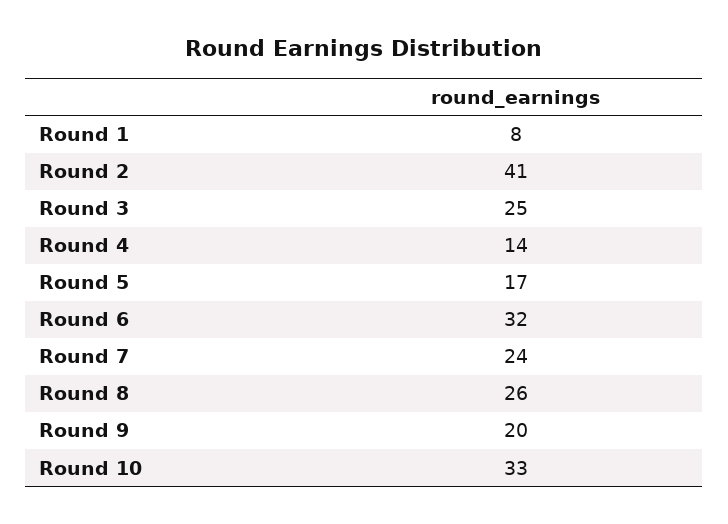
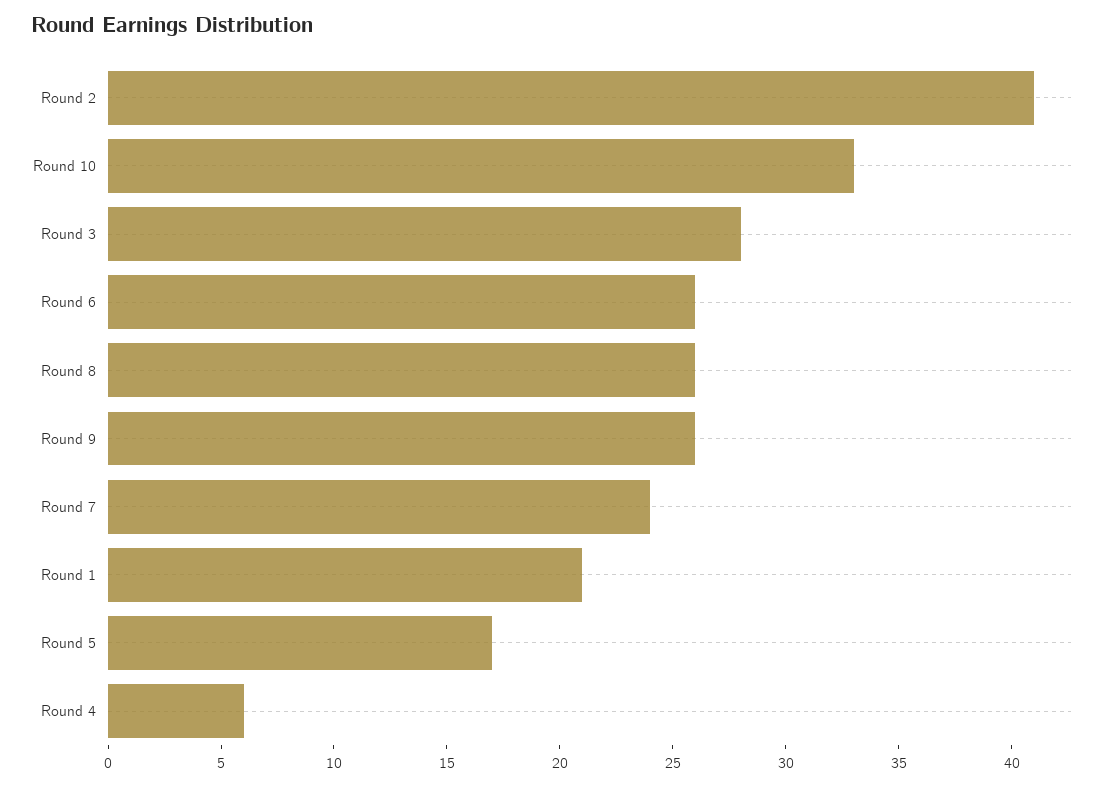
Round 1: 8 -> 21
Round 3: 25 -> 28
Round 4: 14 -> 6
Round 6: 32 -> 26
Round 9: 20 -> 26

